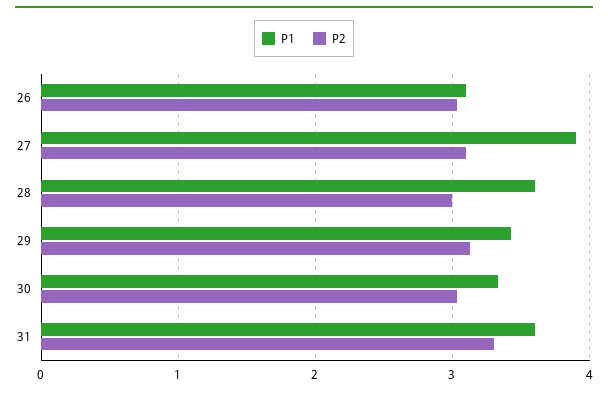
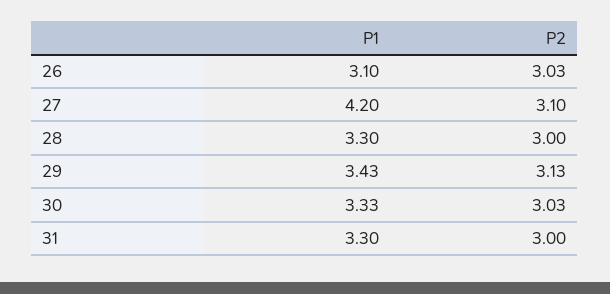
P1, 27: 3.9 -> 4.2
P1, 28: 3.6 -> 3.3
P1, 31: 3.6 -> 3.3
P2, 31: 3.3 -> 3

